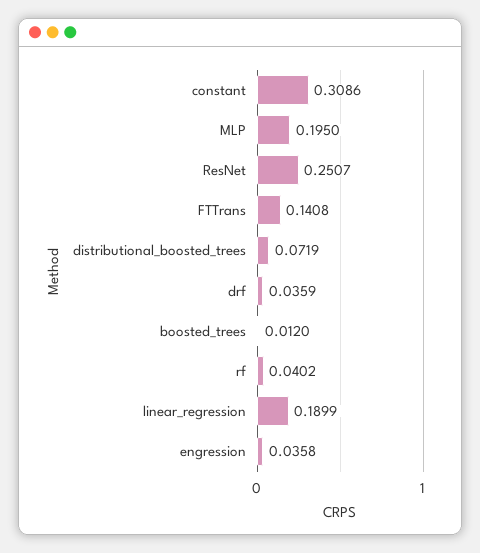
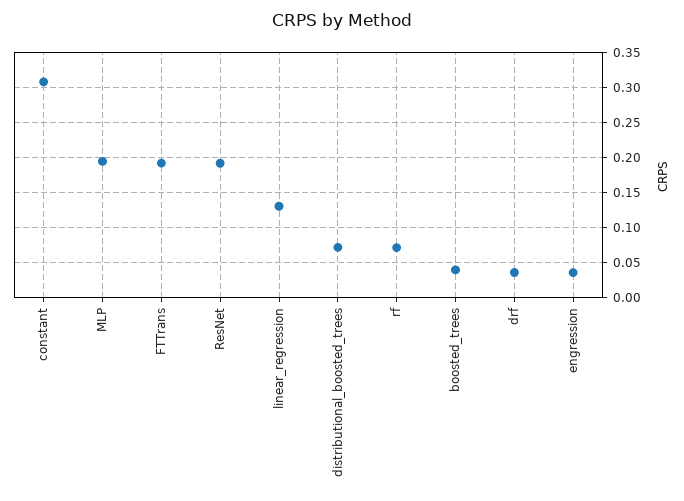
ResNet: 0.2507 -> 0.19
FTTrans: 0.1408 -> 0.19
boosted_trees: 0.012 -> 0.04
rf: 0.0402 -> 0.07
linear_regression: 0.1899 -> 0.13

